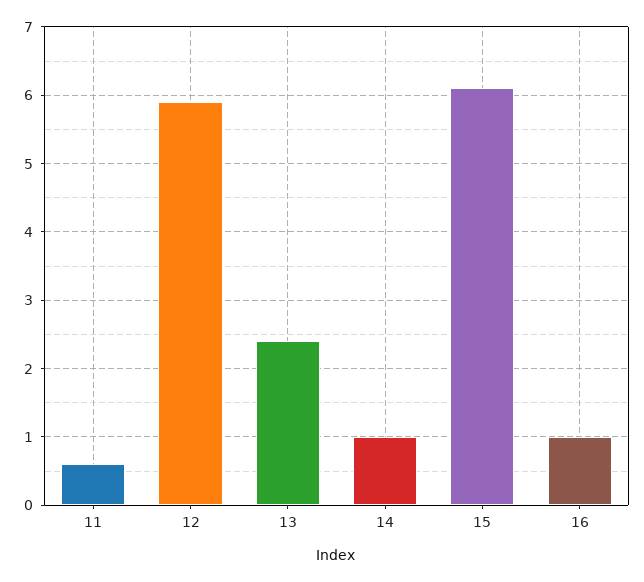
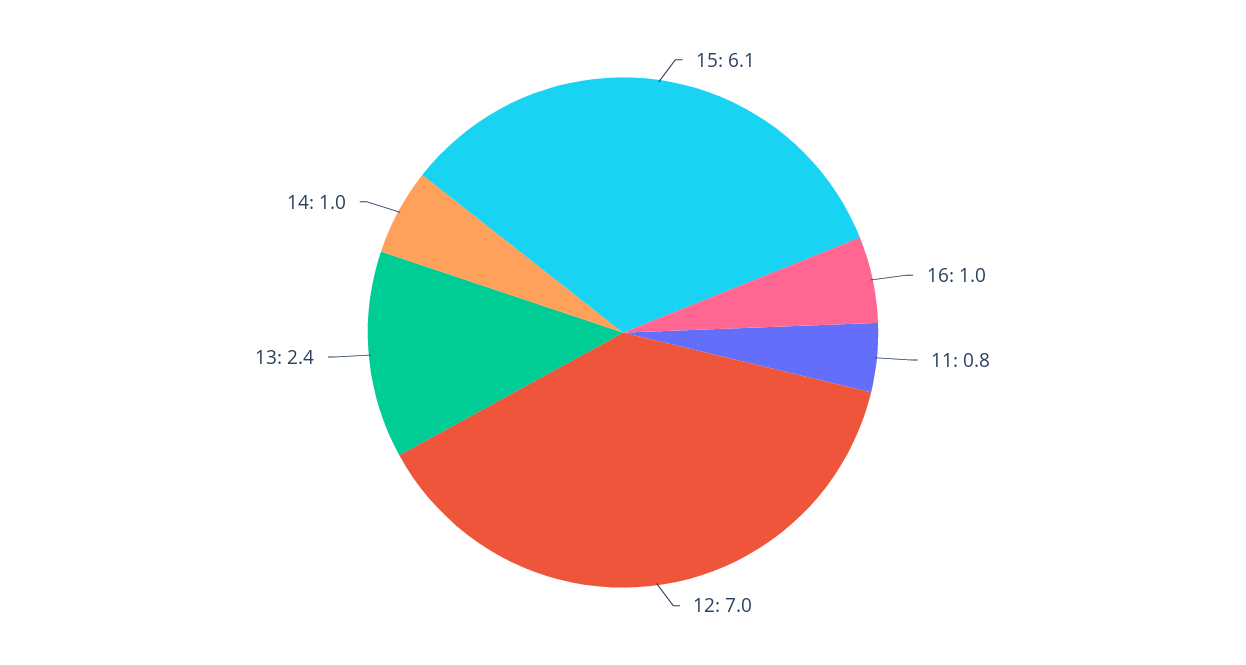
11: 0.6 -> 0.8
12: 5.9 -> 7

